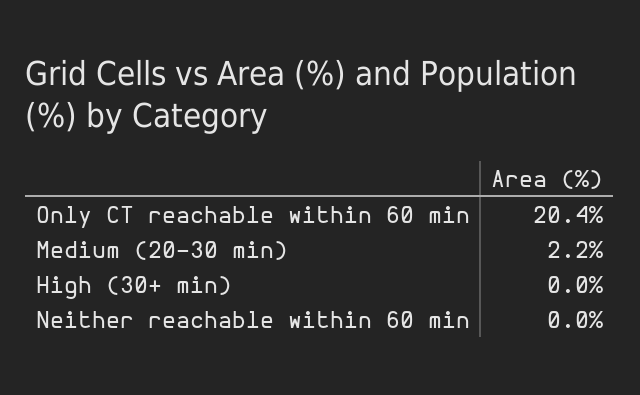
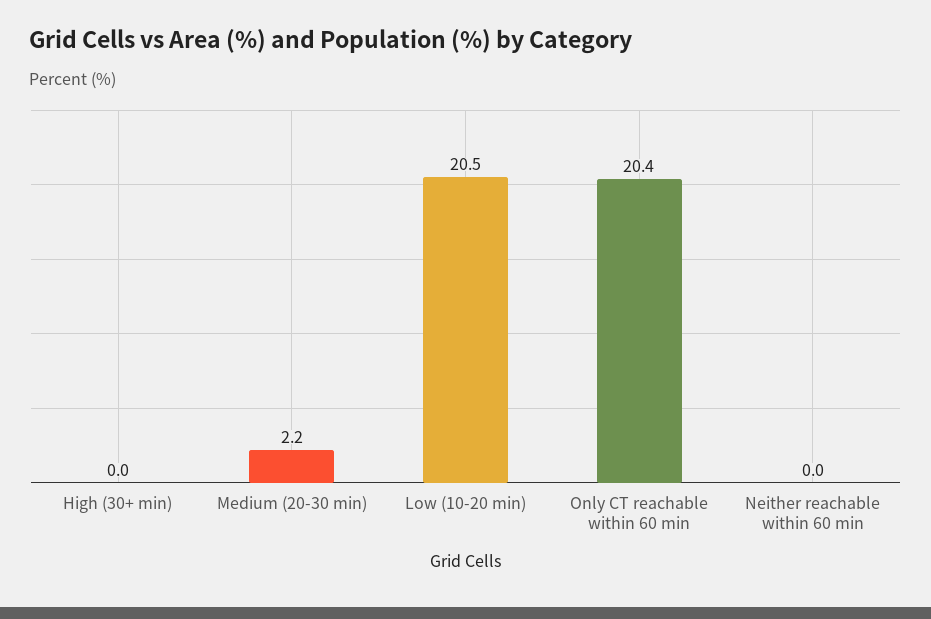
Low (10-20 min): none -> 20.5

